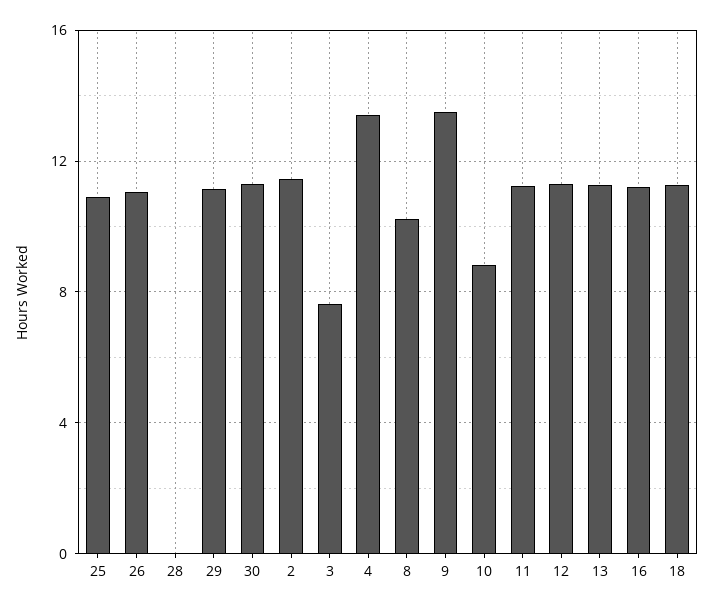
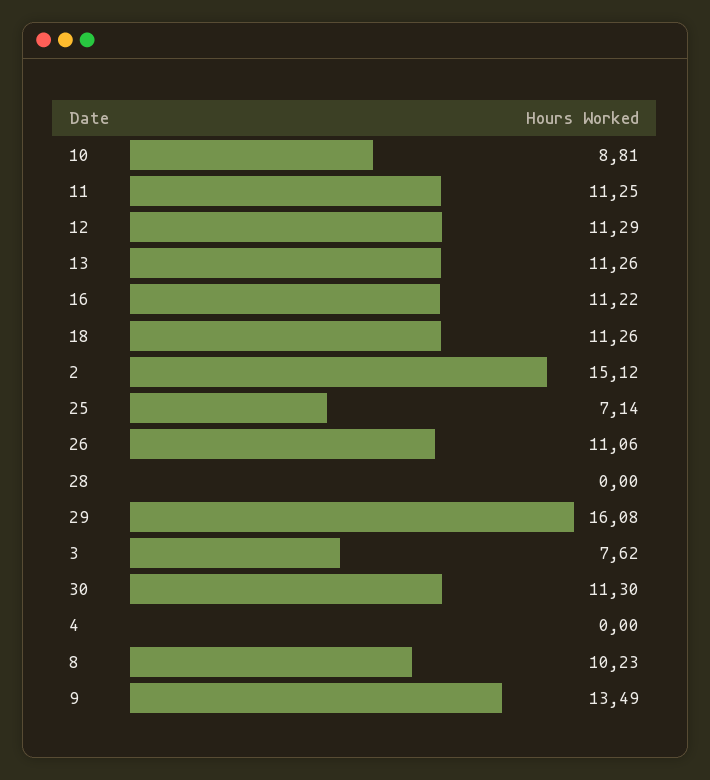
25: 11 -> 7.14
29: 11 -> 16.08
2: 11.5 -> 15.12
4: 13.5 -> 0

